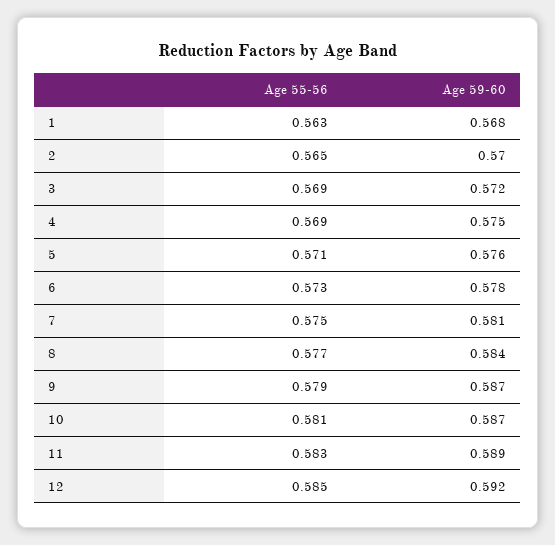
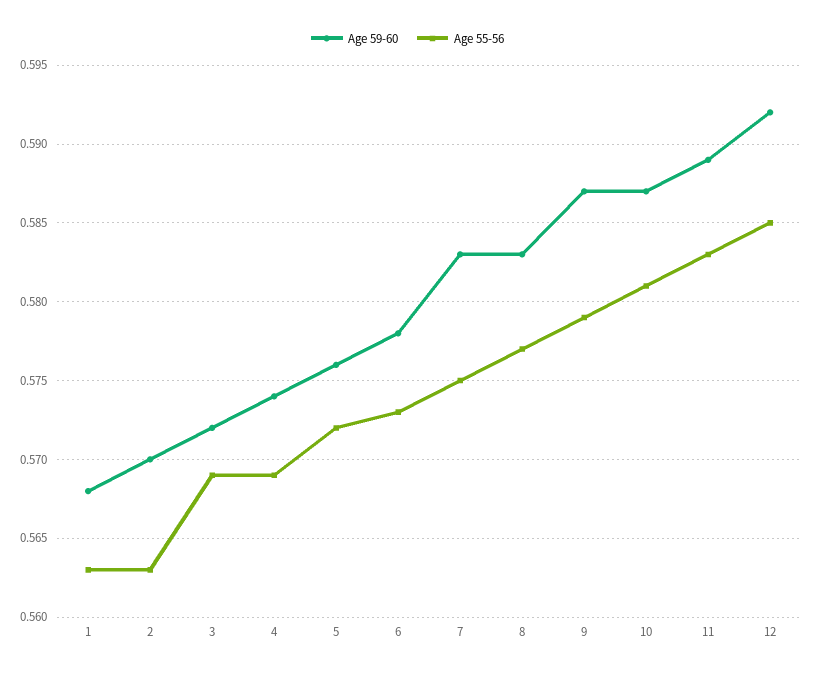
Age 55-56, 2: 0.565 -> 0.563
Age 59-60, 4: 0.575 -> 0.574
Age 55-56, 5: 0.571 -> 0.572
Age 59-60, 7: 0.581 -> 0.583
Age 59-60, 8: 0.584 -> 0.583

